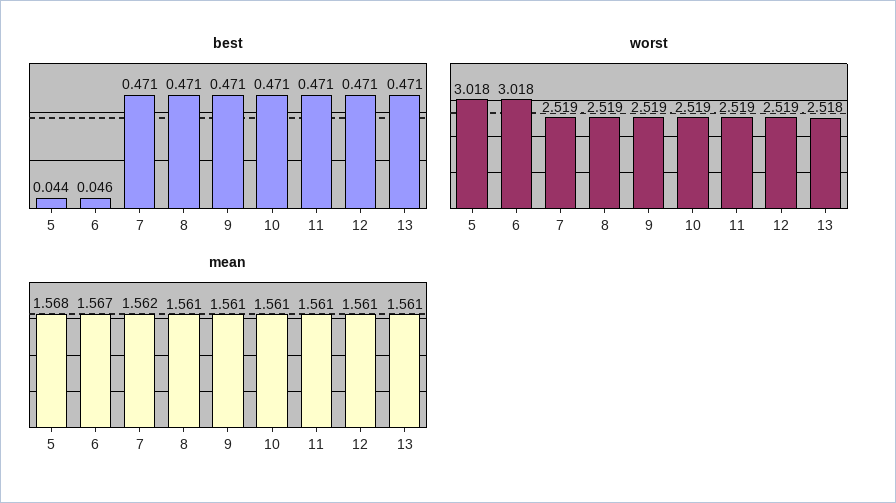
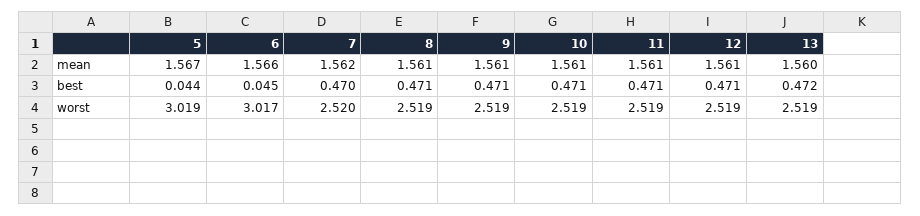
best, 6: 0.046 -> 0.045
best, 7: 0.471 -> 0.47
best, 13: 0.471 -> 0.472
worst, 5: 3.018 -> 3.019
worst, 6: 3.018 -> 3.017
worst, 7: 2.519 -> 2.52
worst, 13: 2.518 -> 2.519
mean, 5: 1.568 -> 1.567
mean, 6: 1.567 -> 1.566
mean, 13: 1.561 -> 1.56

